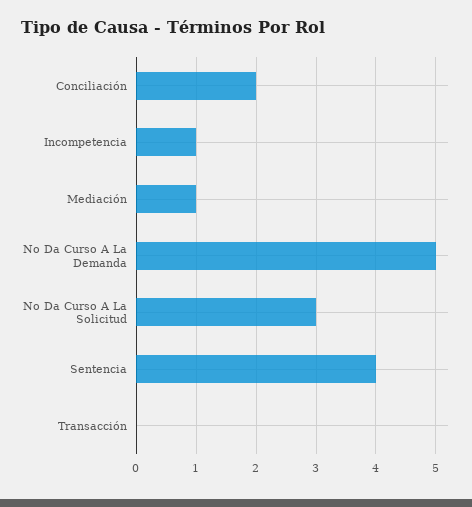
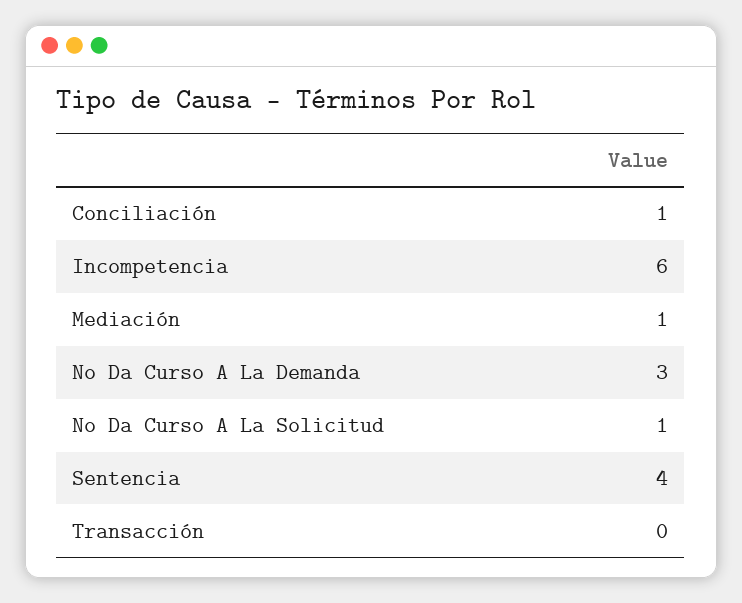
Conciliación: 2 -> 1
Incompetencia: 1 -> 6
No Da Curso A La Demanda: 5 -> 3
No Da Curso A La Solicitud: 3 -> 1

